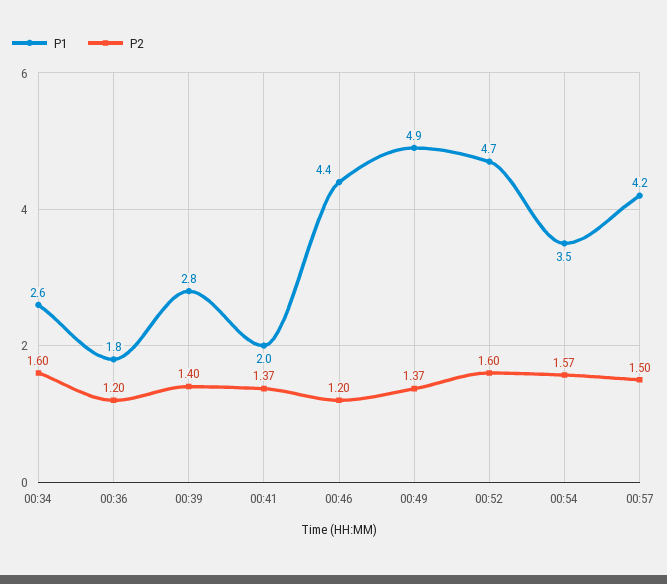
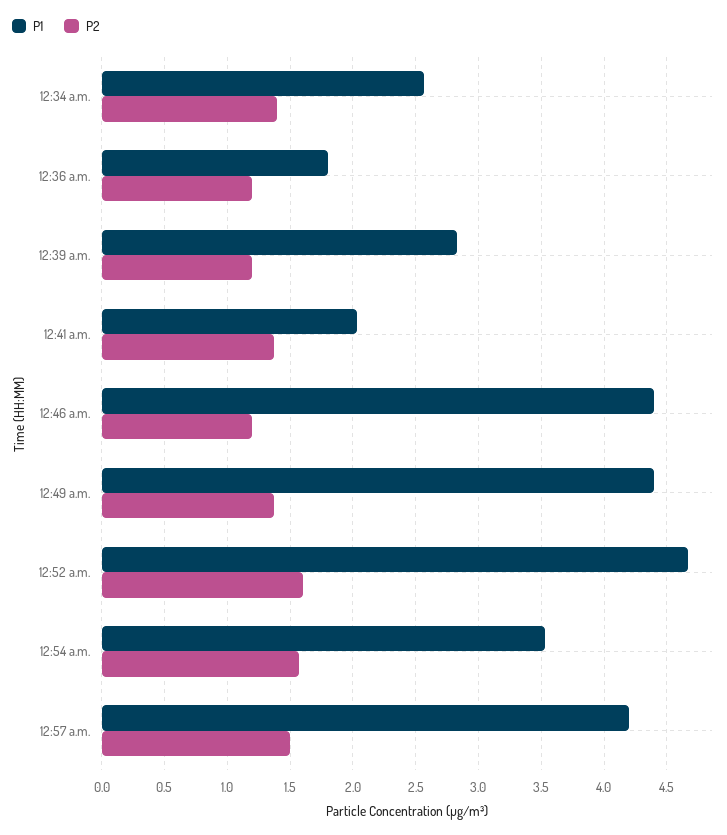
P2, 00:34: 1.6 -> 1.4
P2, 00:39: 1.4 -> 1.2
P1, 00:49: 4.9 -> 4.4

